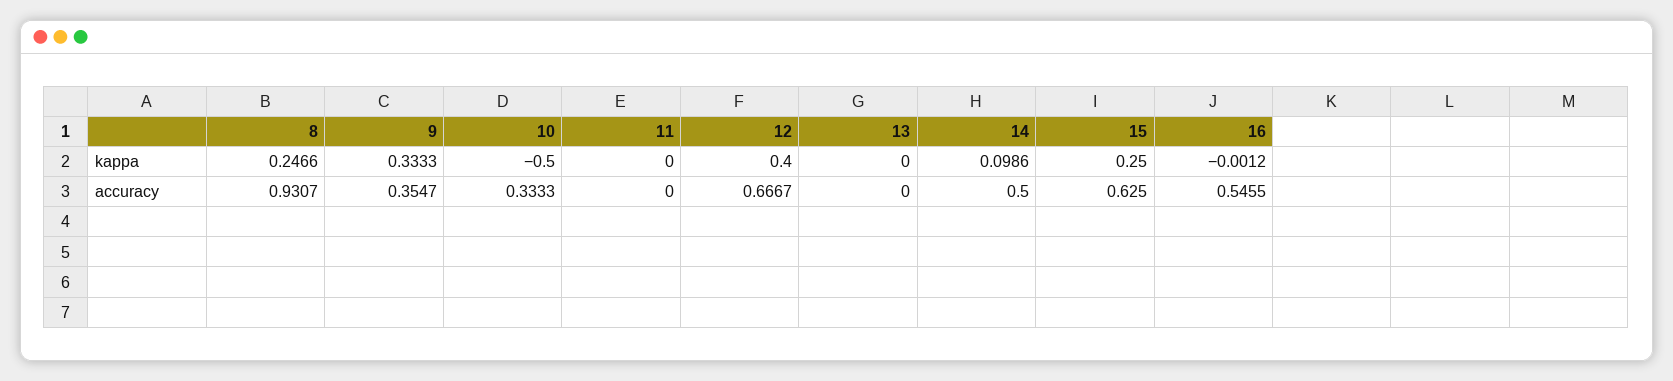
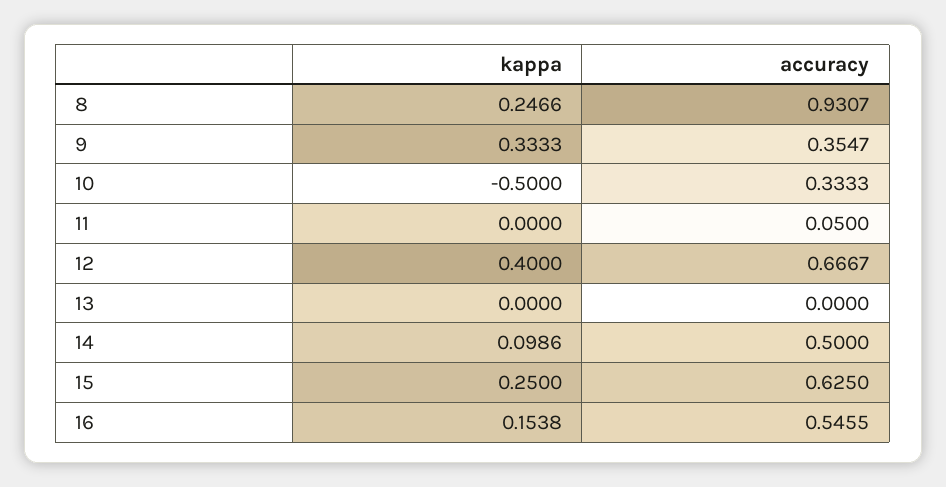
16, kappa: -0.0012 -> 0.1538
11, accuracy: 0 -> 0.05

